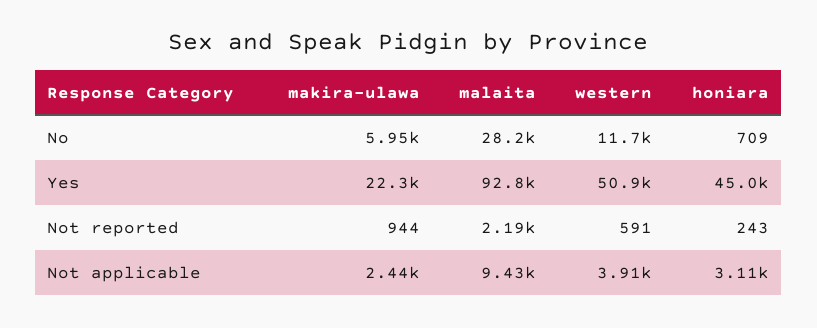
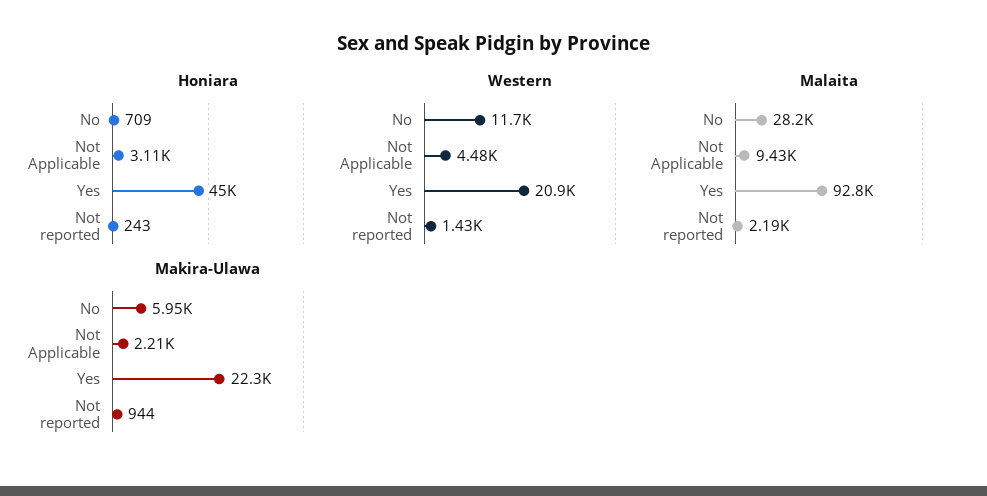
western, Yes: 50900 -> 20900
western, Not reported: 591 -> 1430
makira-ulawa, Not applicable: 2440 -> 2210
western, Not applicable: 3910 -> 4480

